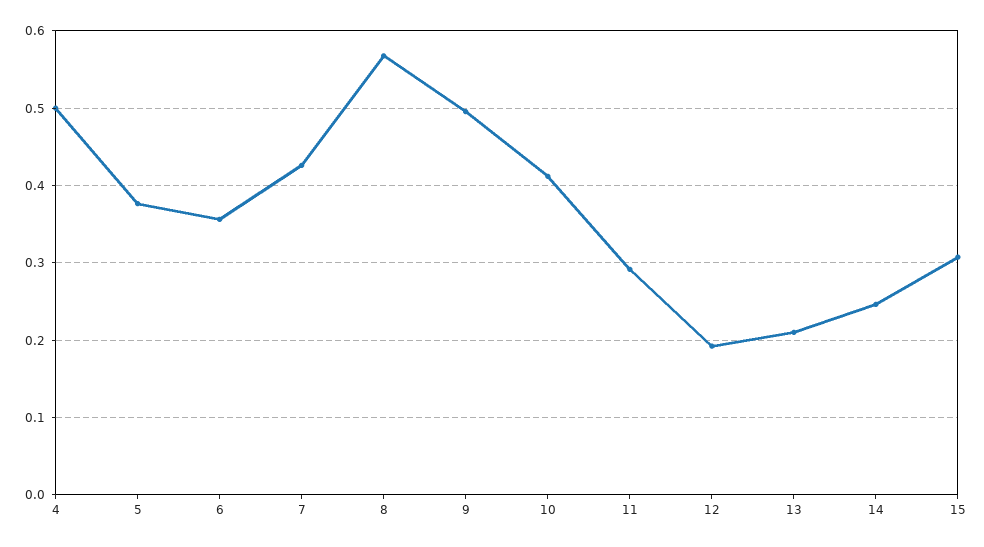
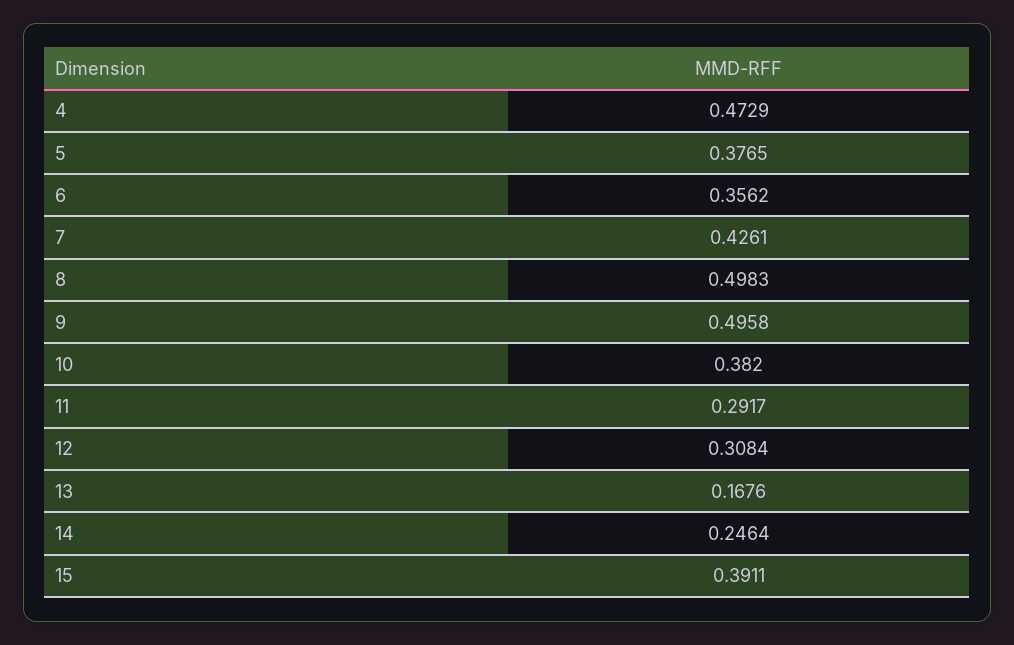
4: 0.5 -> 0.4729
8: 0.57 -> 0.4983
10: 0.41 -> 0.382
12: 0.19 -> 0.3084
13: 0.21 -> 0.1676
15: 0.31 -> 0.3911

